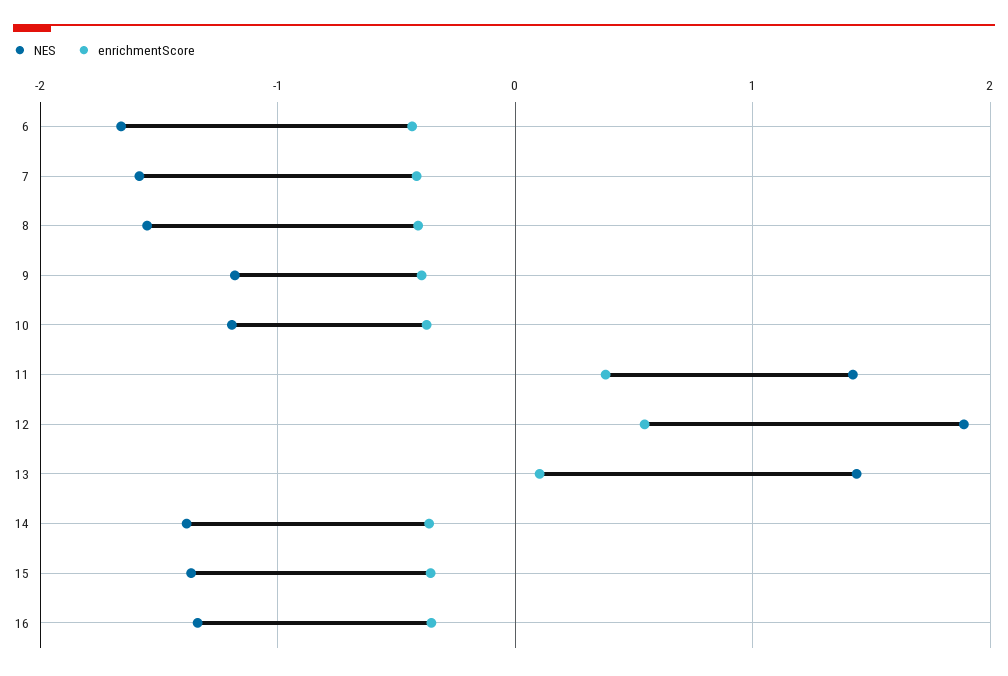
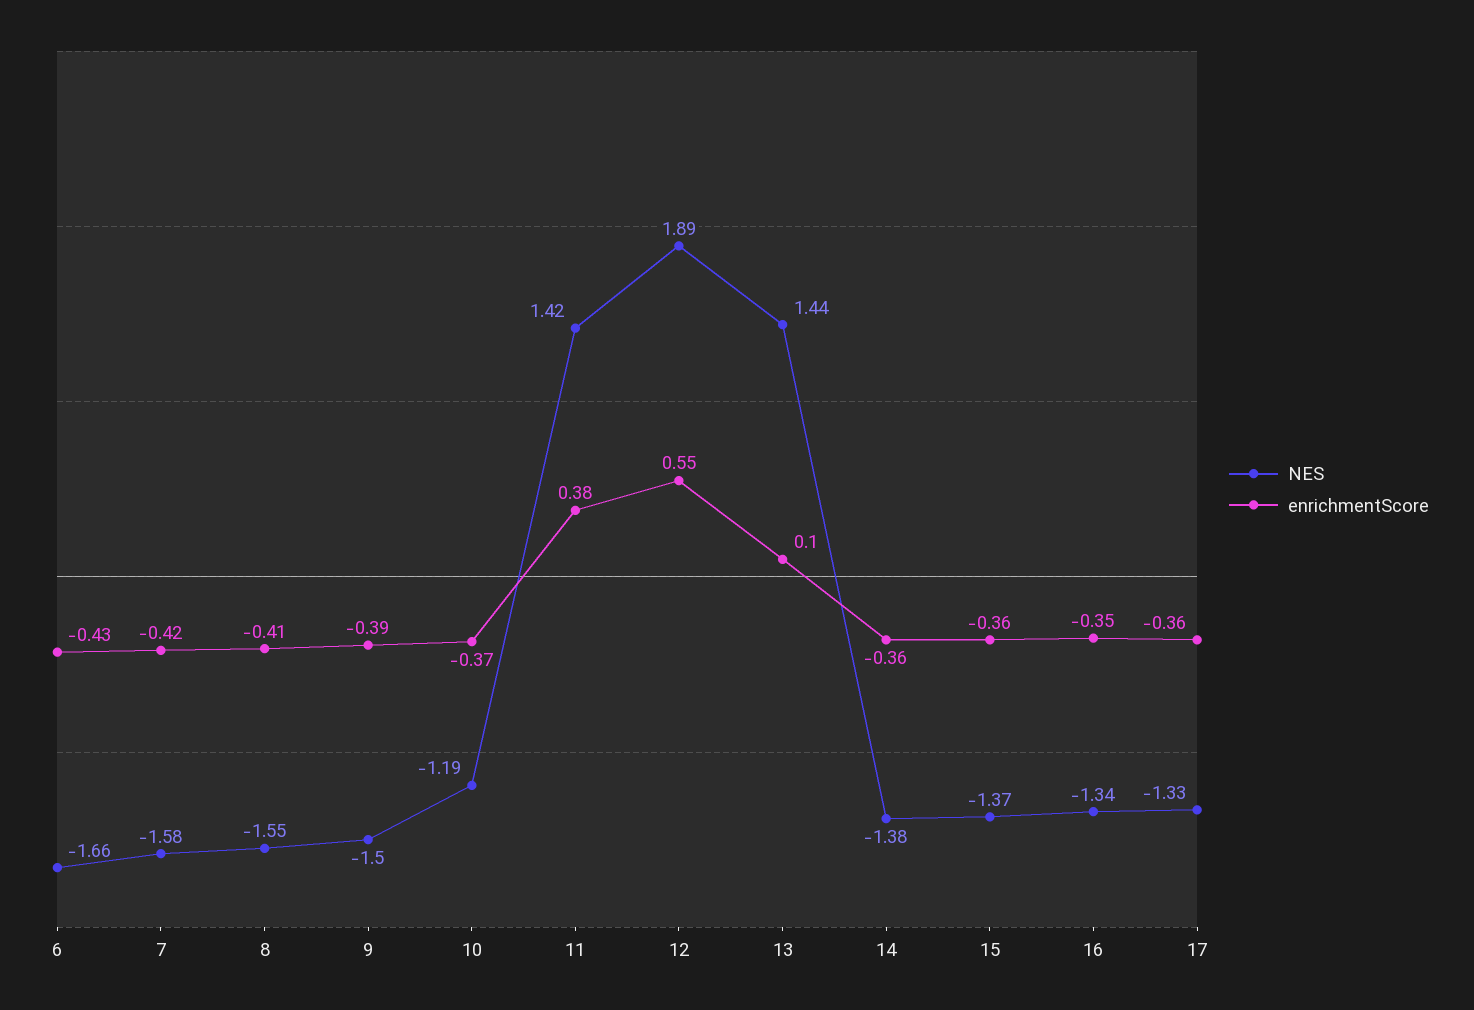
NES, 9: -1.2 -> -1.5
NES, 17: none -> -1.33
enrichmentScore, 17: none -> -0.36

